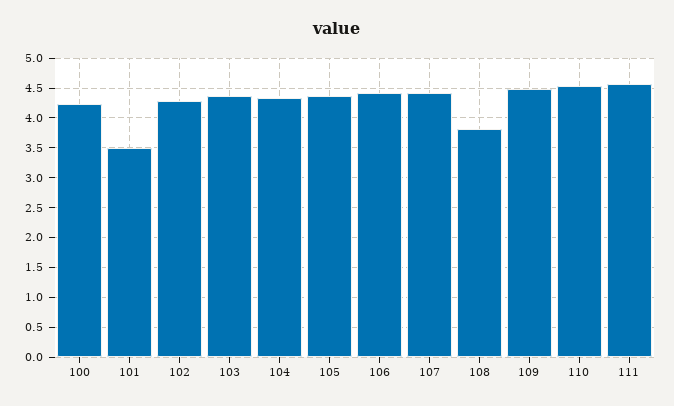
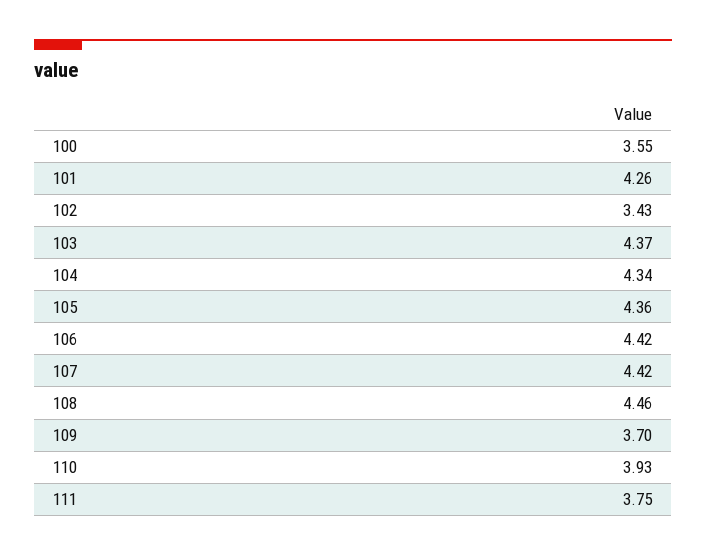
100: 4.25 -> 3.55
101: 3.5 -> 4.26
102: 4.25 -> 3.43
108: 3.75 -> 4.46
109: 4.5 -> 3.7
110: 4.5 -> 3.93
111: 4.5 -> 3.75

